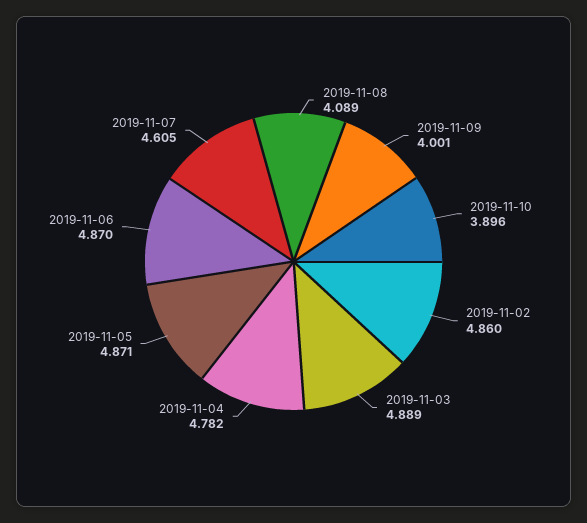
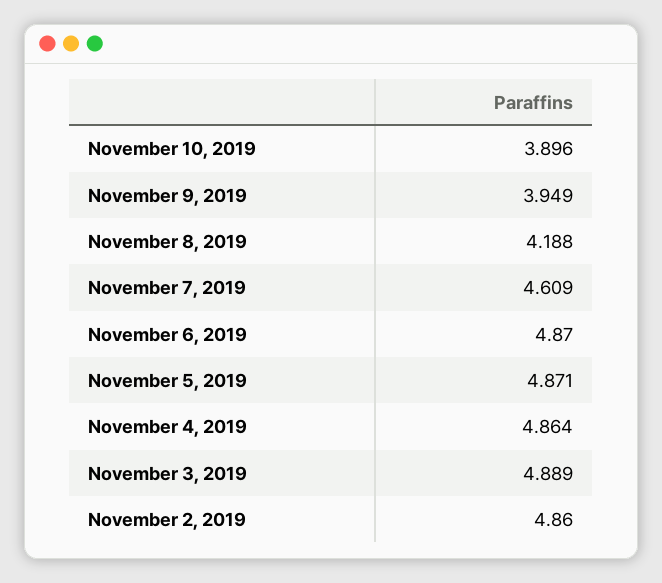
2019-11-08: 4.089 -> 4.188
2019-11-09: 4.001 -> 3.949
2019-11-04: 4.782 -> 4.864
2019-11-07: 4.605 -> 4.609

